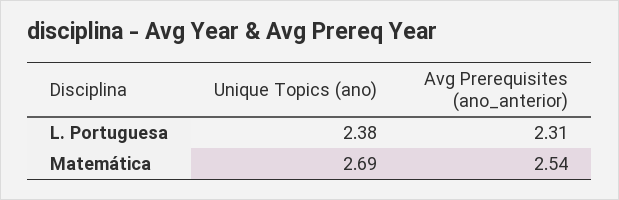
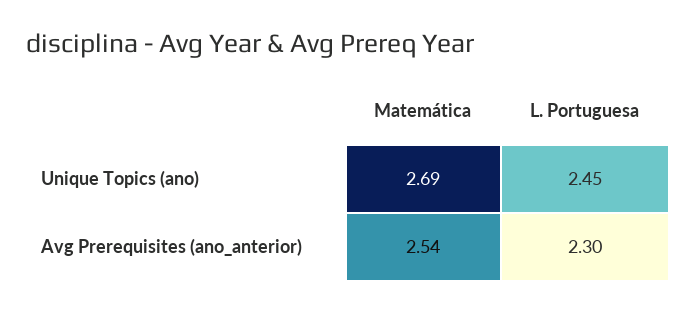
Unique Topics (ano), L. Portuguesa: 2.38 -> 2.45
Avg Prerequisites (ano_anterior), L. Portuguesa: 2.31 -> 2.3

